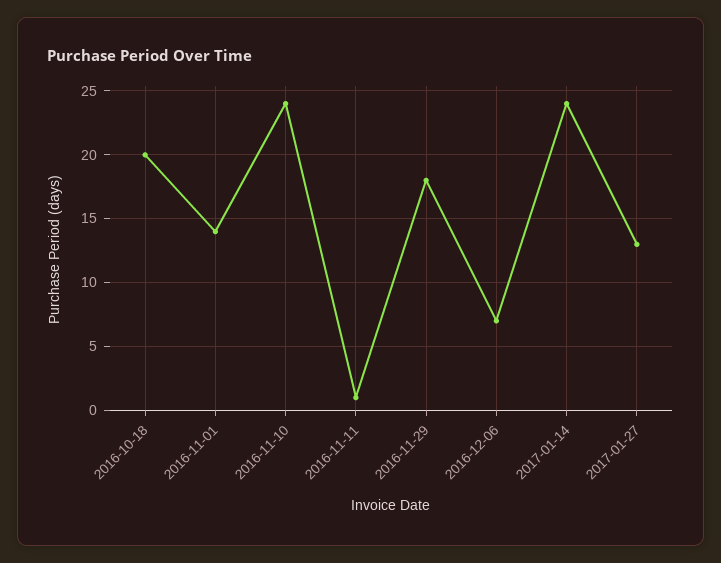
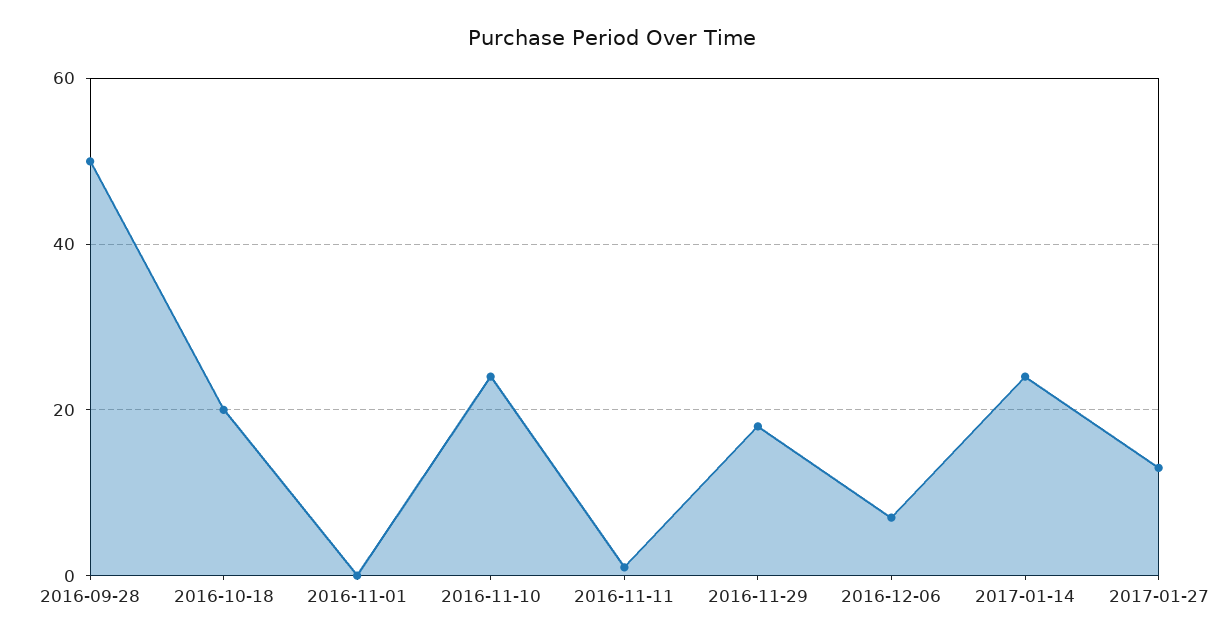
2016-11-01: 14 -> 0
2016-09-28: none -> 50

